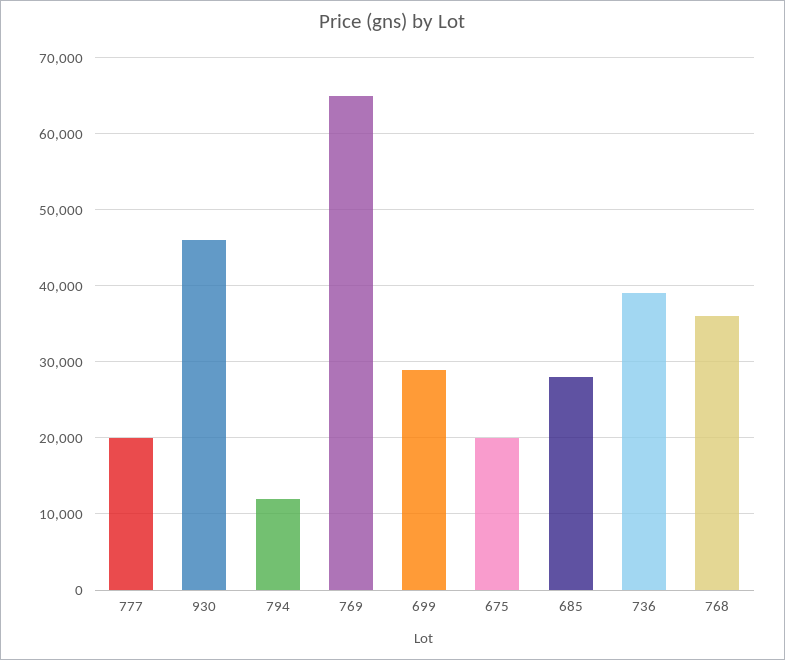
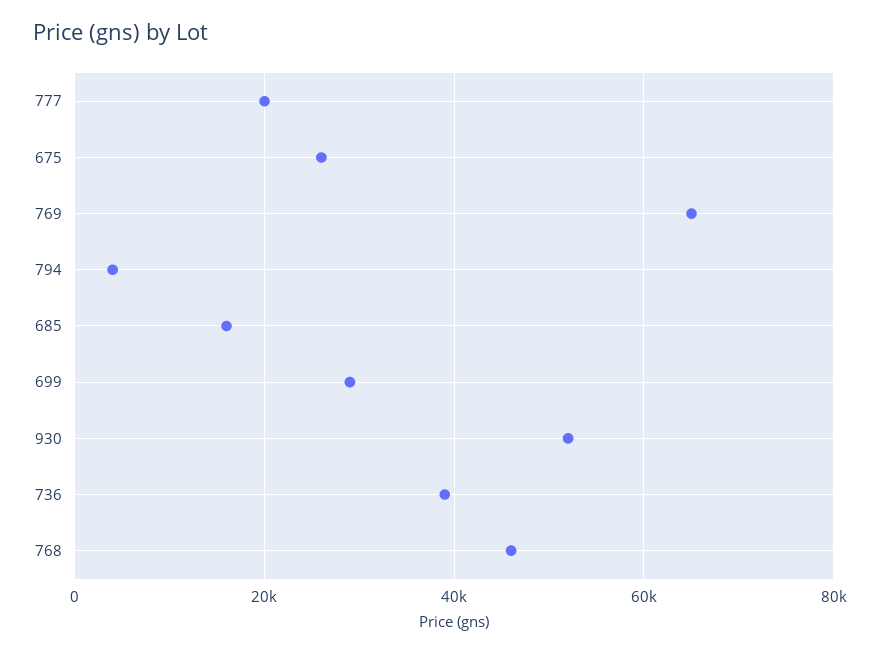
930: 46000 -> 52000
794: 12000 -> 4000
675: 20000 -> 26000
685: 28000 -> 16000
768: 36000 -> 46000

